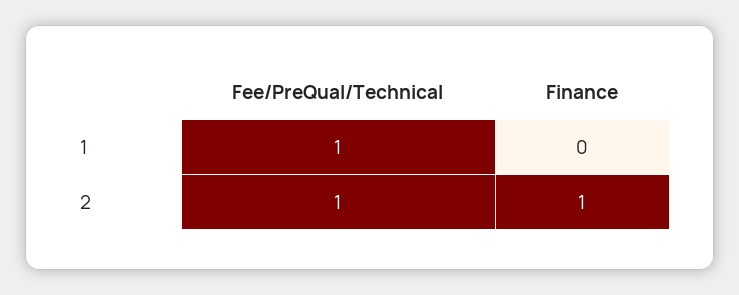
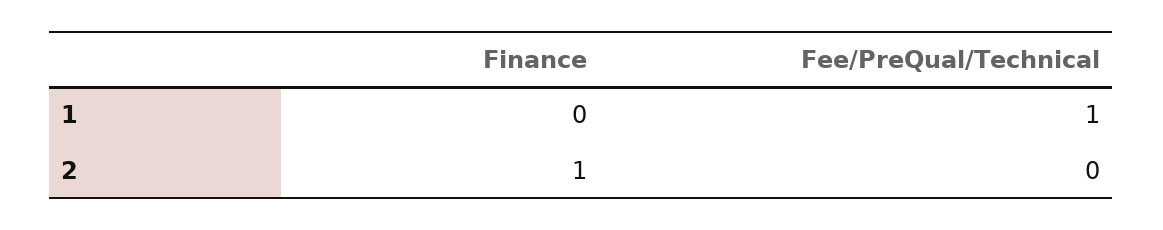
Fee/PreQual/Technical, 2: 1 -> 0

